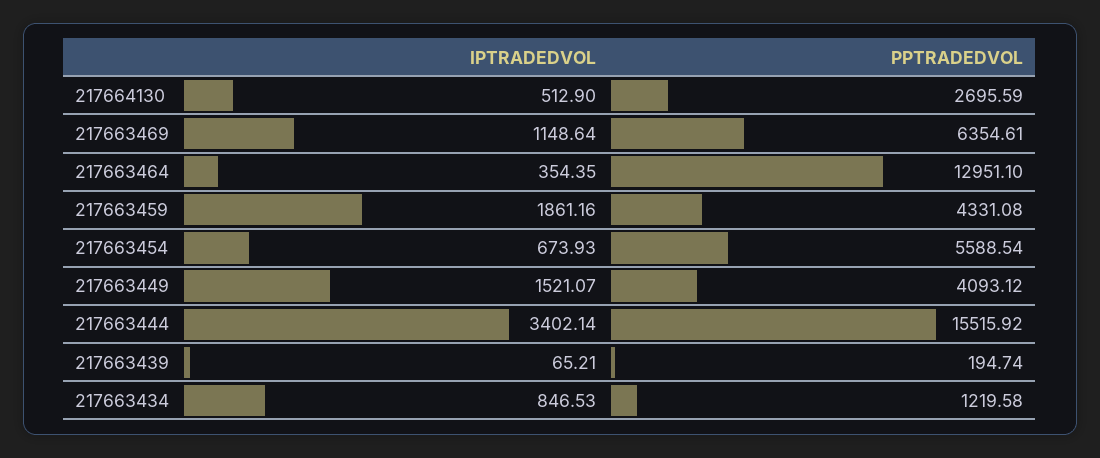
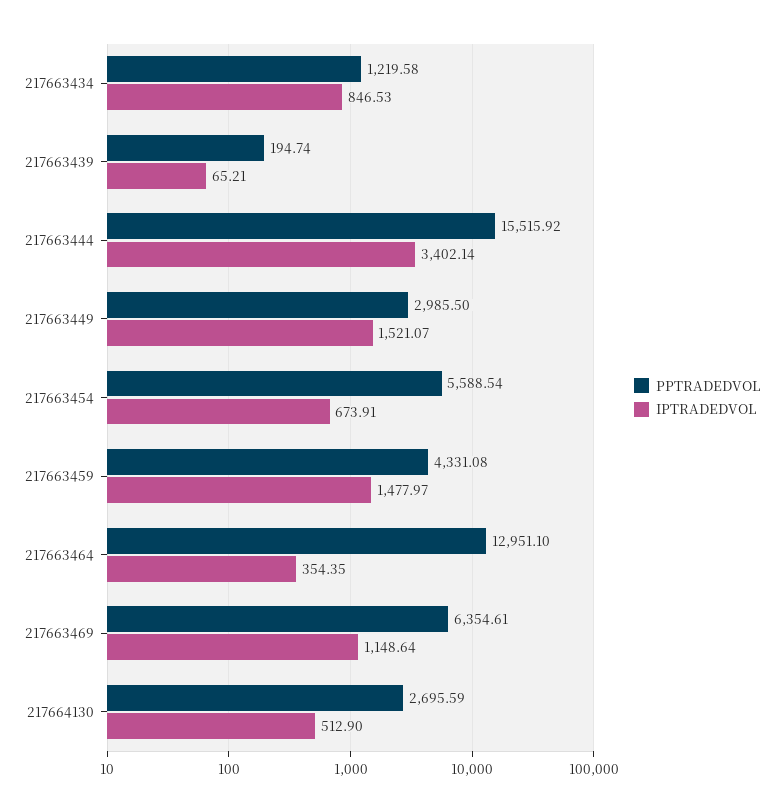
IPTRADEDVOL, 217663459: 1861.16 -> 1477.97
IPTRADEDVOL, 217663454: 673.93 -> 673.91
PPTRADEDVOL, 217663449: 4093.12 -> 2985.5

